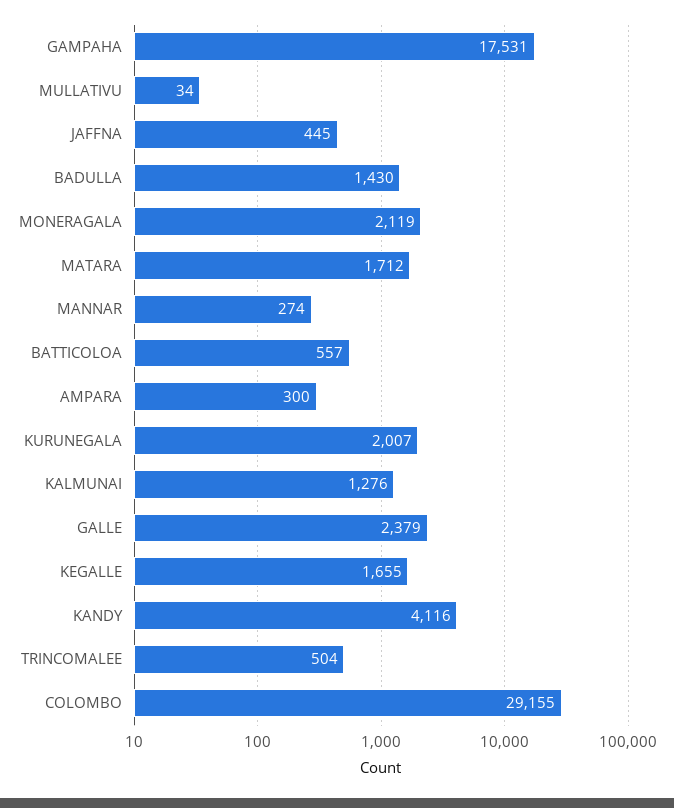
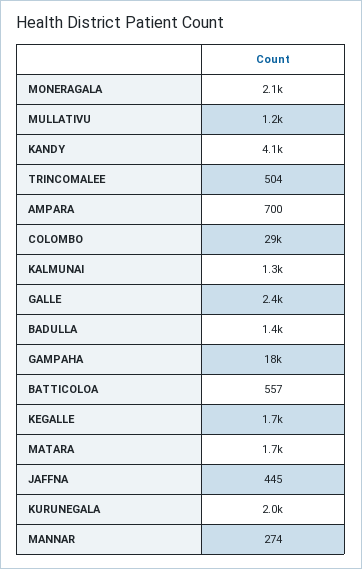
MULLATIVU: 34 -> 1200
AMPARA: 300 -> 700

